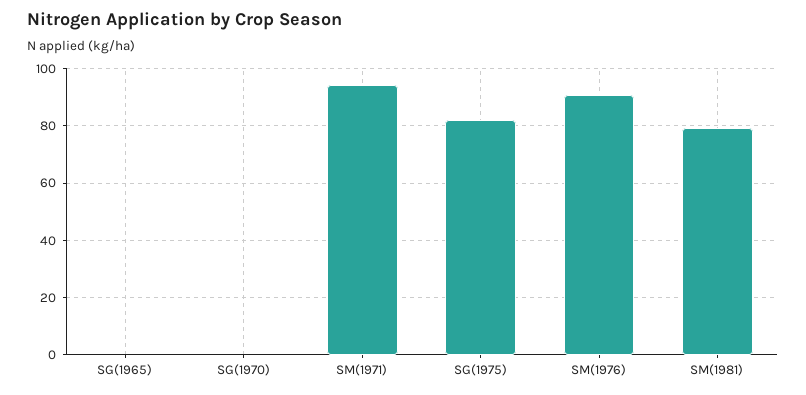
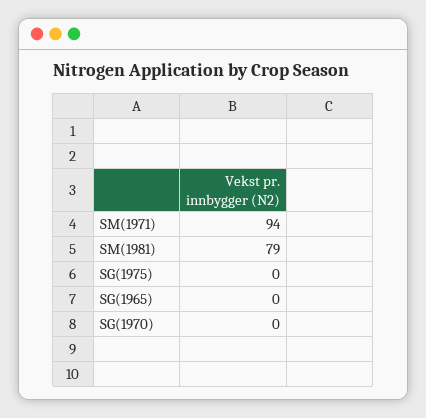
SG(1975): 82.5 -> 0
SM(1976): 90 -> none

